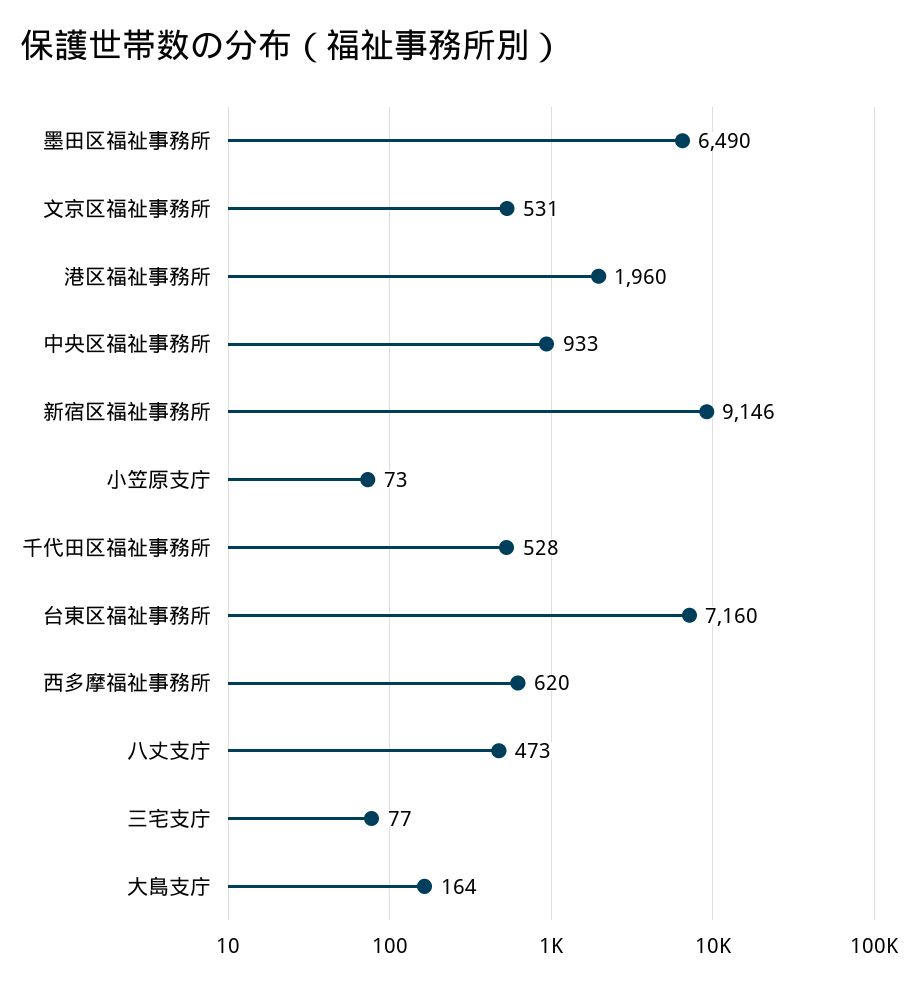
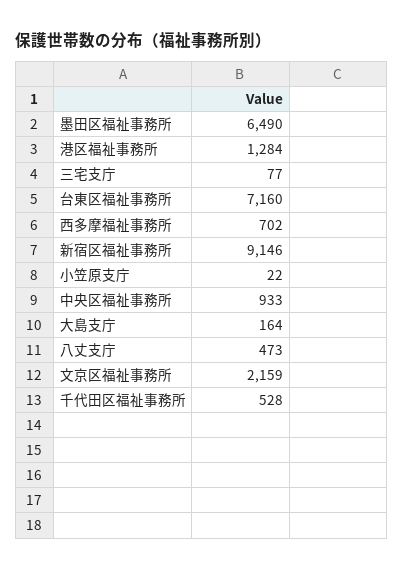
文京区福祉事務所: 531 -> 2159
港区福祉事務所: 1960 -> 1284
小笠原支庁: 73 -> 22
西多摩福祉事務所: 620 -> 702

